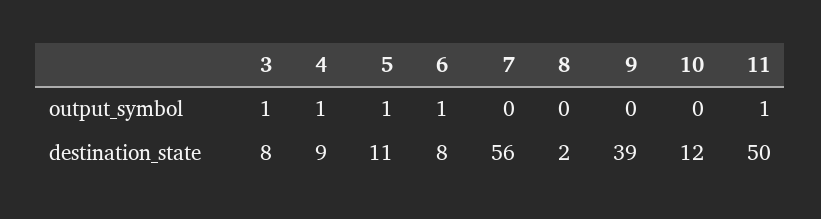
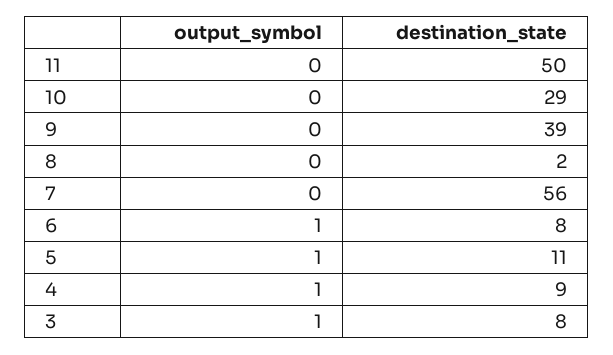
11, output_symbol: 1 -> 0
10, destination_state: 12 -> 29

